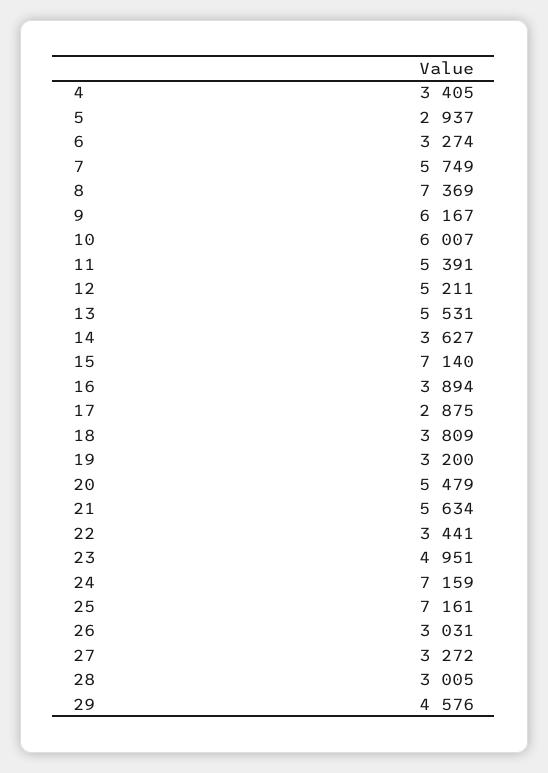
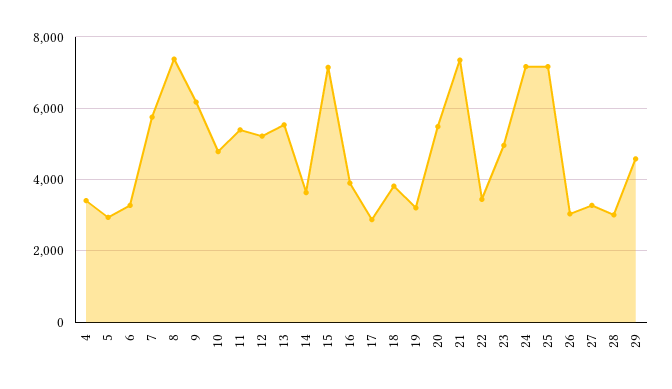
10: 6007 -> 4800
21: 5634 -> 7400

